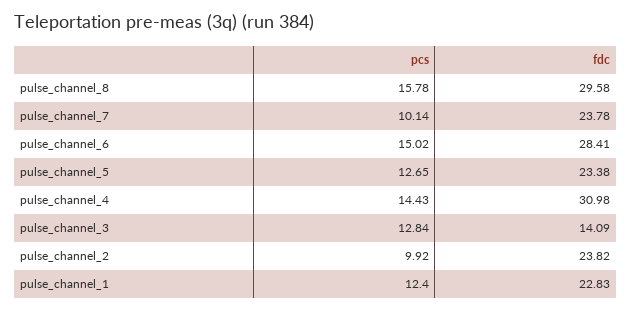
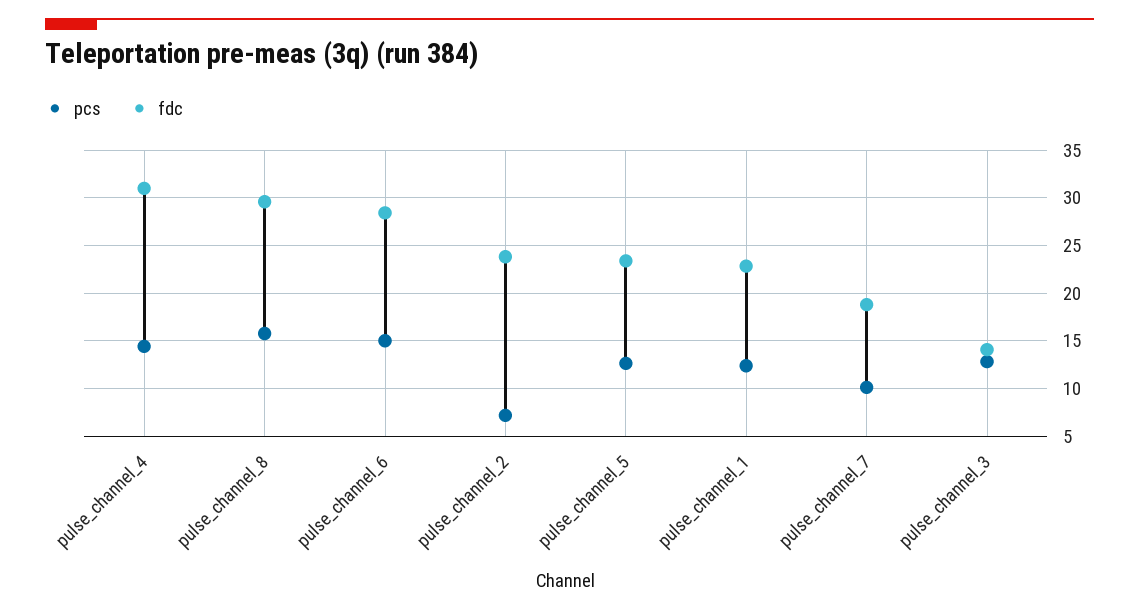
fdc, pulse_channel_7: 23.78 -> 19
pcs, pulse_channel_2: 9.92 -> 7

